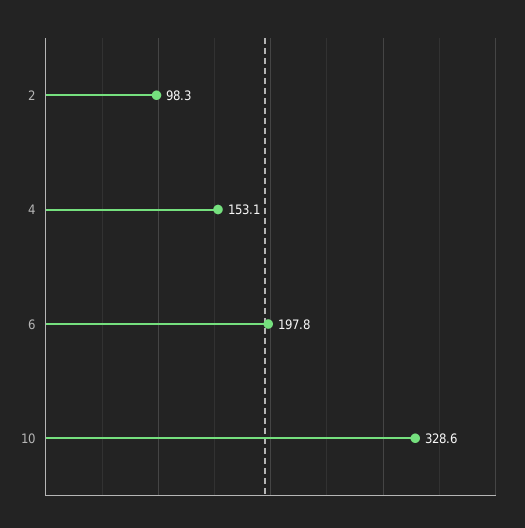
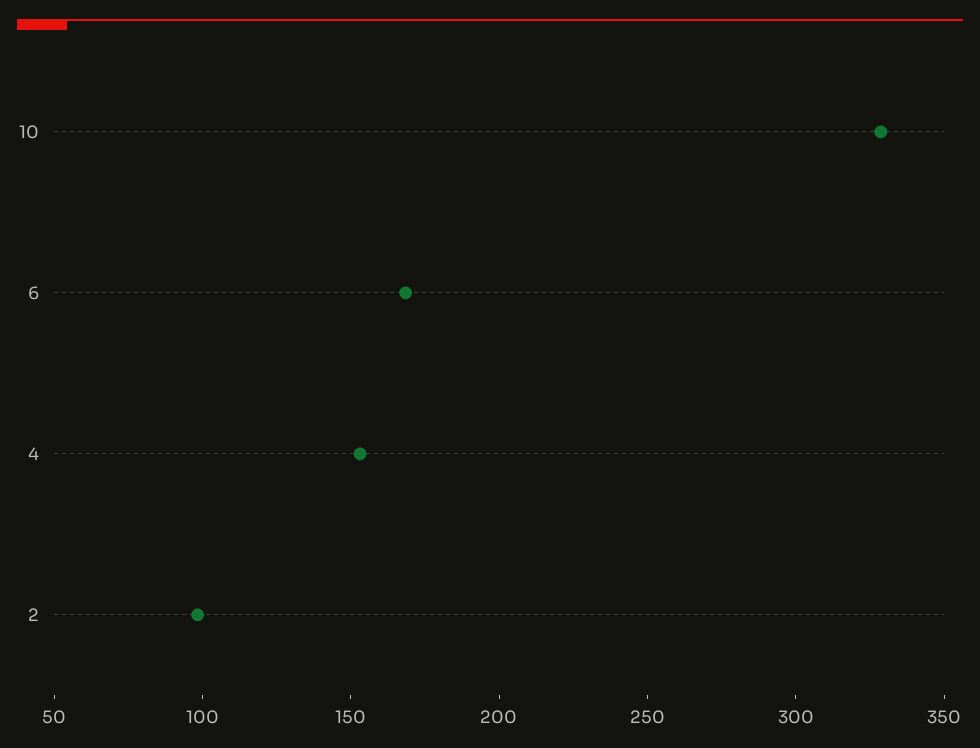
6: 197.8 -> 170

